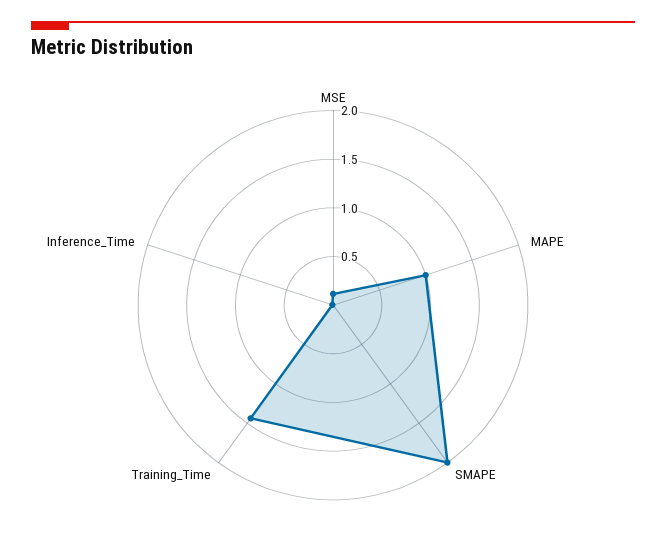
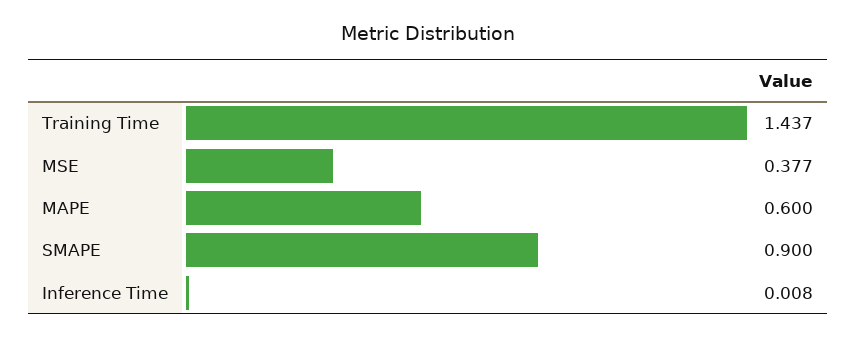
MSE: 0.1 -> 0.377
MAPE: 1 -> 0.6
SMAPE: 2 -> 0.9

